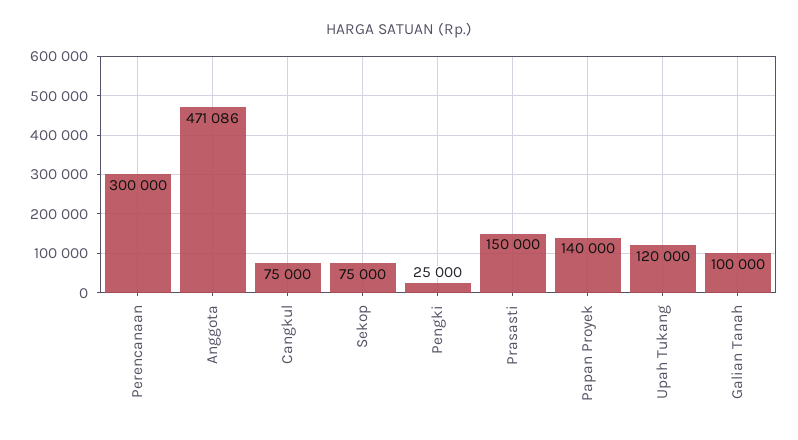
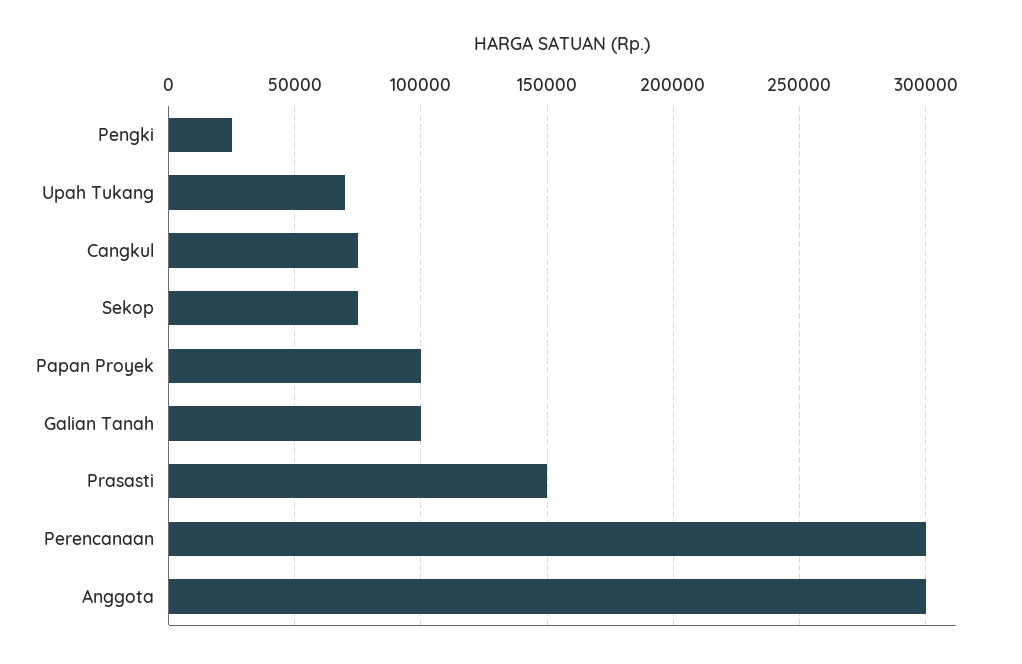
Anggota: 471086 -> 300000
Papan Proyek: 140000 -> 100000
Upah Tukang: 120000 -> 70000

